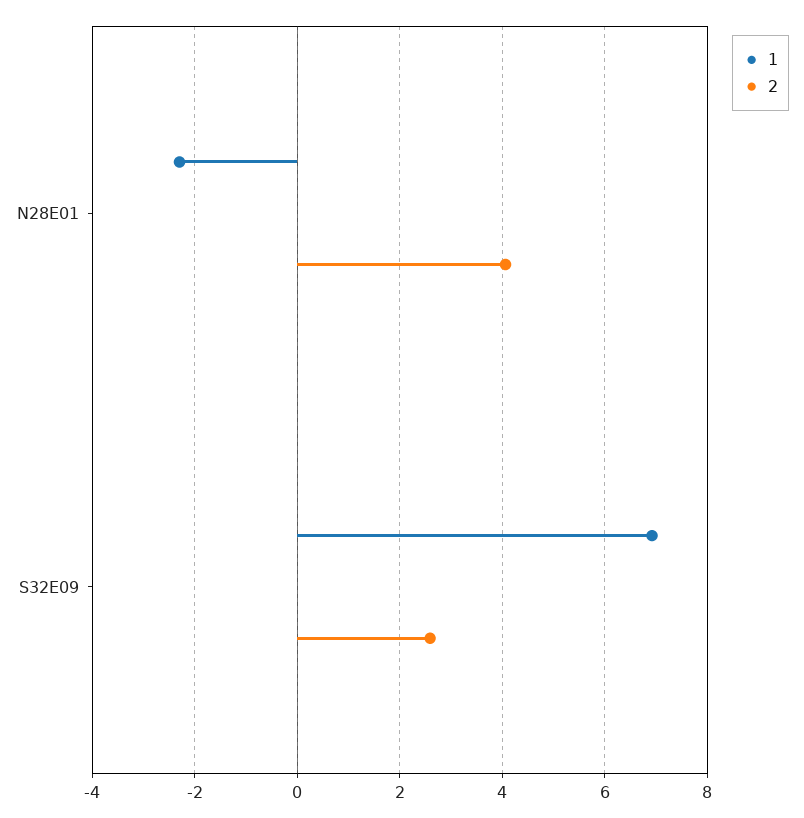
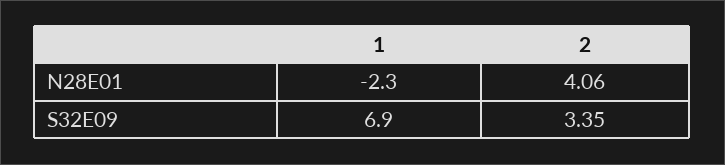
2, S32E09: 2.6 -> 3.35

